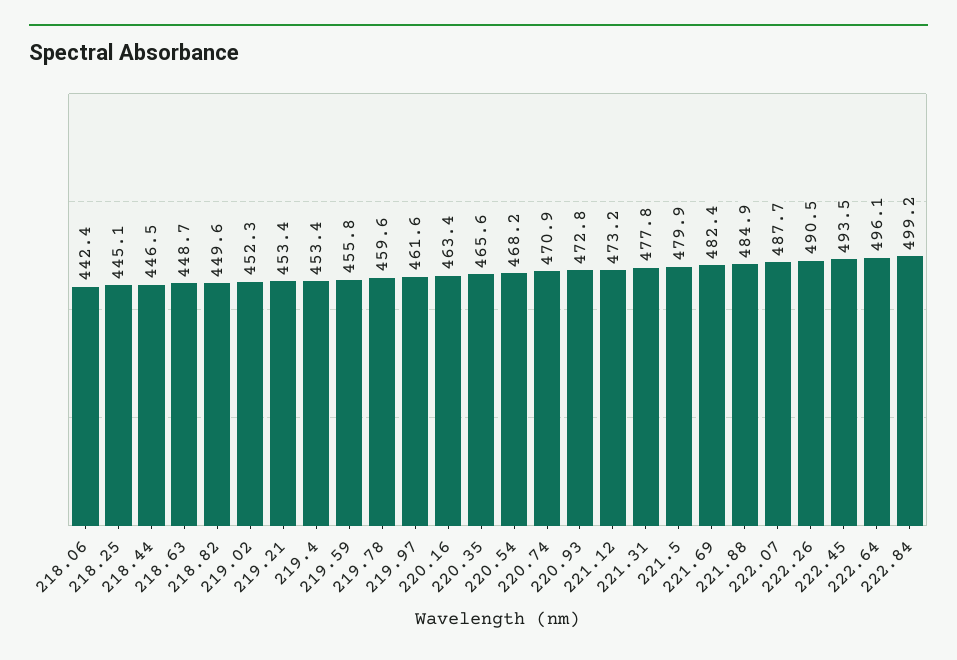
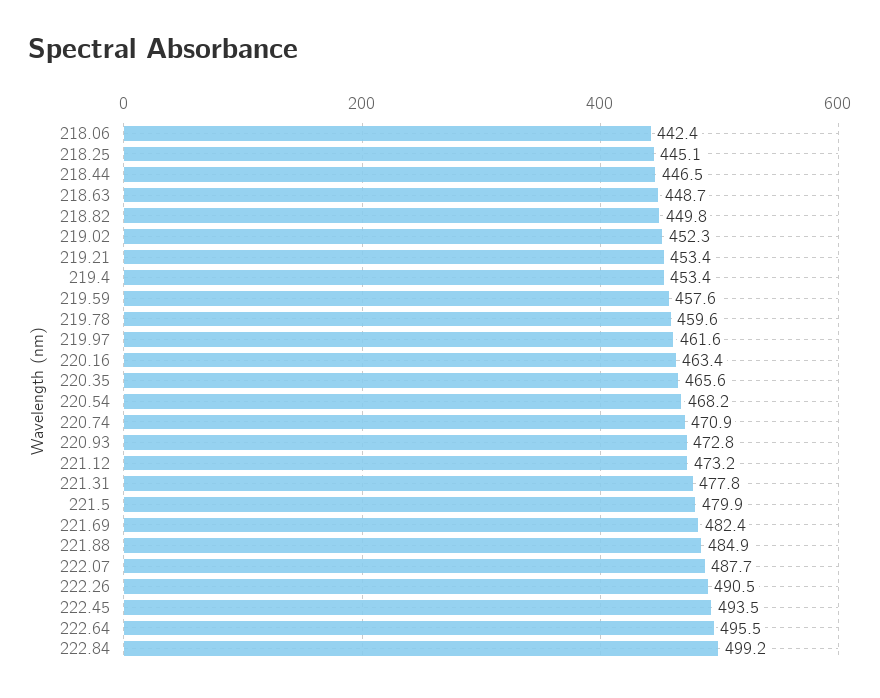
218.82: 449.6 -> 449.8
219.59: 455.8 -> 457.6
222.64: 496.1 -> 495.5

